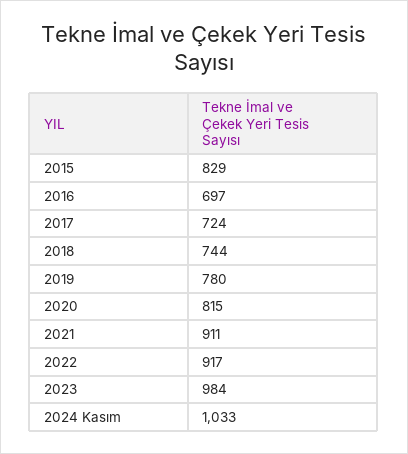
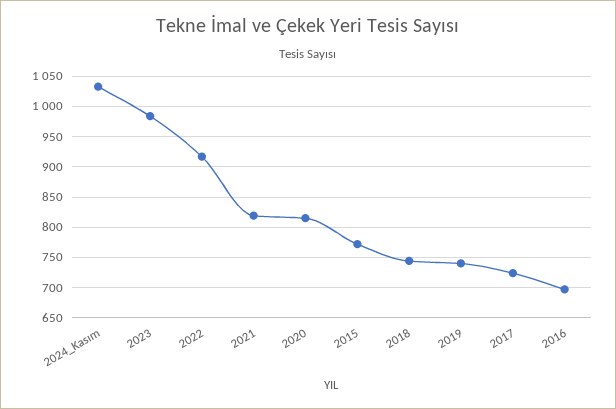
2015: 829 -> 770
2019: 780 -> 740
2021: 911 -> 820

